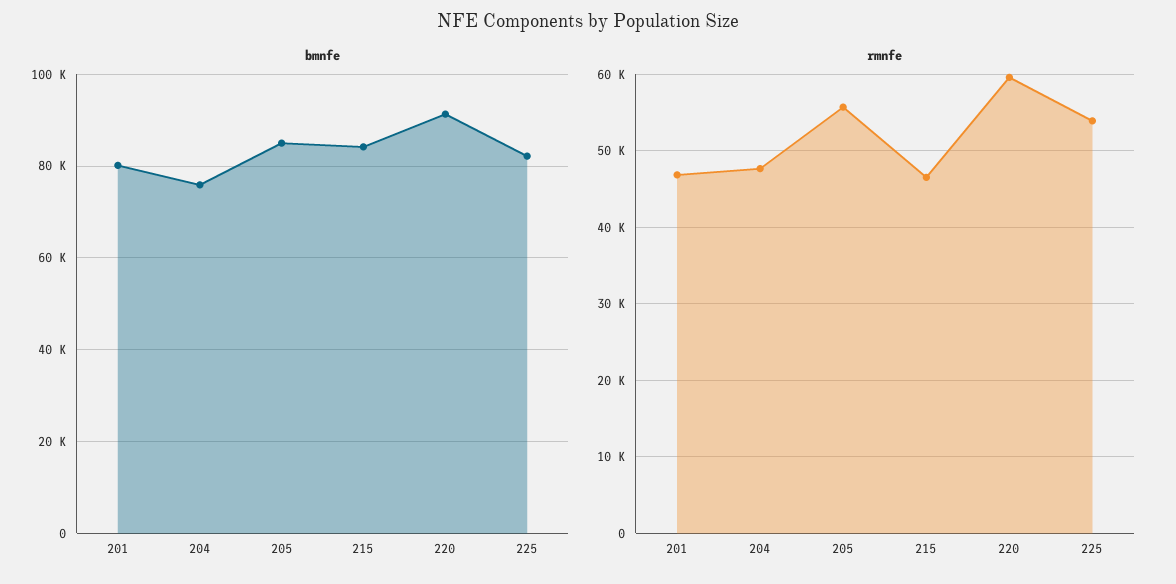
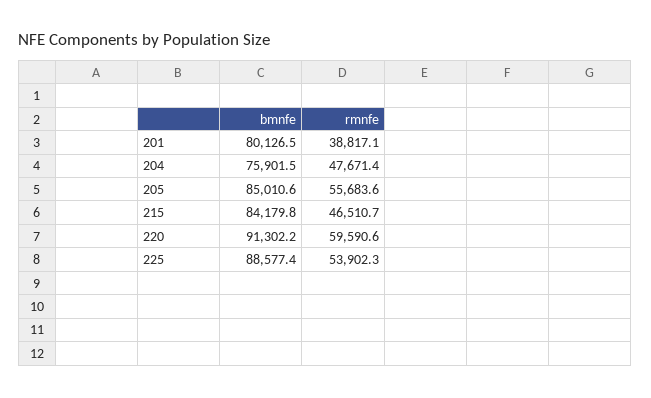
bmnfe, 225: 82000 -> 88577.4
rmnfe, 201: 47000 -> 38817.1

